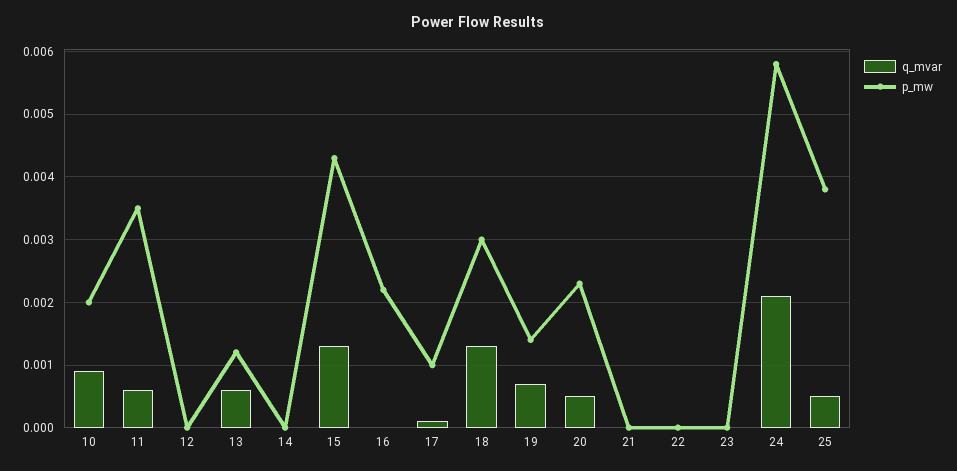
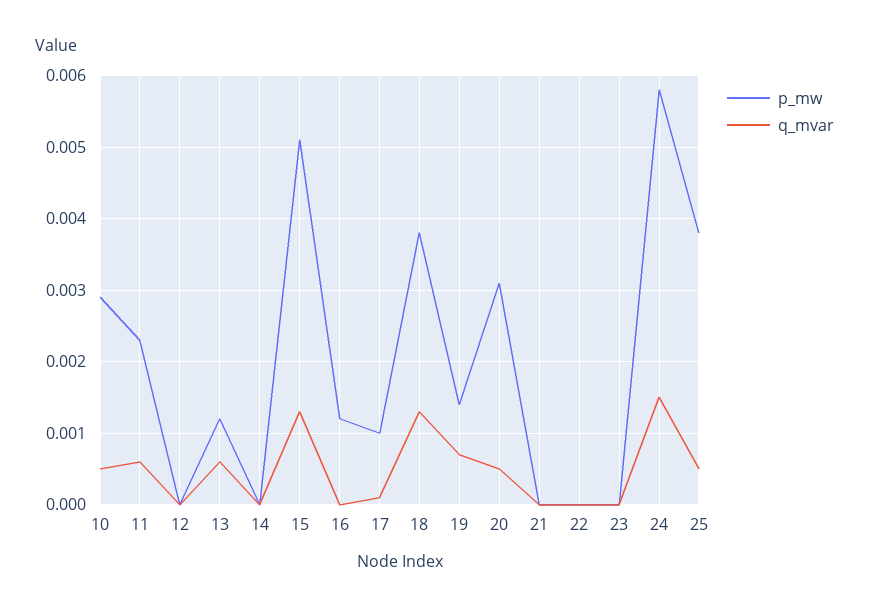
q_mvar, 10: 0.0009 -> 0.0005
p_mw, 10: 0.002 -> 0.0029
p_mw, 11: 0.0035 -> 0.0023
p_mw, 15: 0.0043 -> 0.0051
p_mw, 16: 0.0022 -> 0.0012
p_mw, 18: 0.003 -> 0.0038
p_mw, 20: 0.0023 -> 0.0031
q_mvar, 24: 0.0021 -> 0.0015

